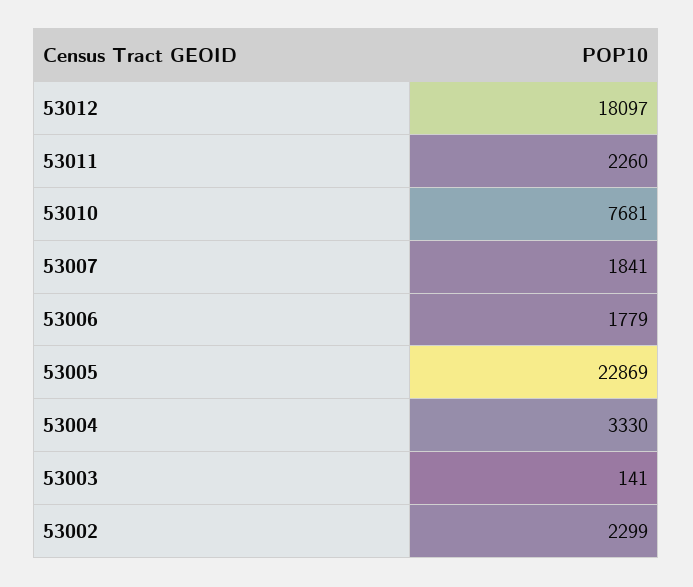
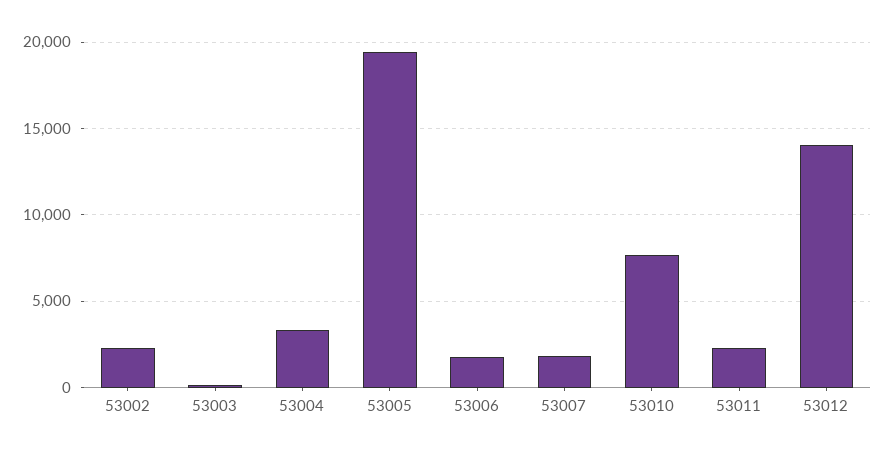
53012: 18097 -> 14000
53005: 22869 -> 19500

